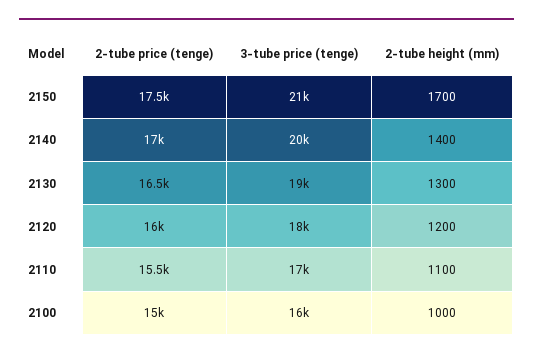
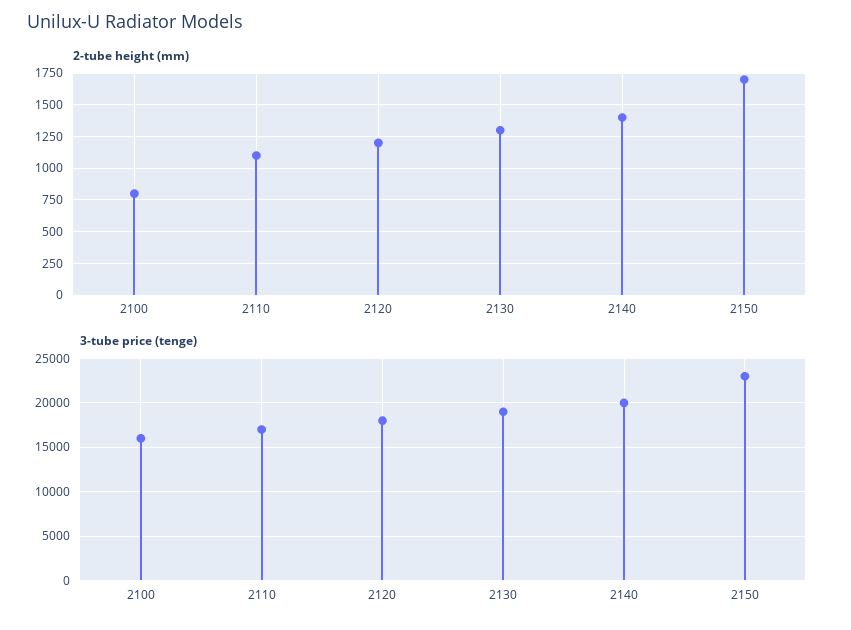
2-tube price (tenge), 2150: 17500 -> none
3-tube price (tenge), 2150: 21000 -> 23000
2-tube price (tenge), 2140: 17000 -> none
2-tube price (tenge), 2130: 16500 -> none
2-tube price (tenge), 2120: 16000 -> none
2-tube price (tenge), 2110: 15500 -> none
2-tube price (tenge), 2100: 15000 -> none
2-tube height (mm), 2100: 1000 -> 800

